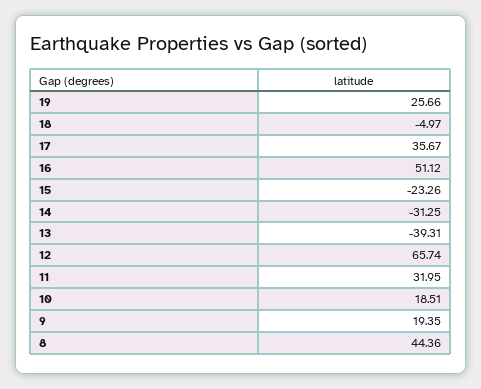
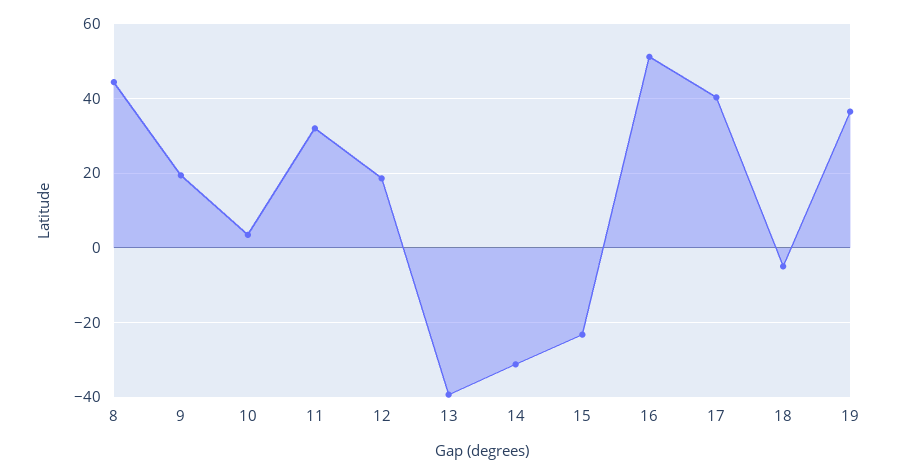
19: 25.66 -> 36
17: 35.67 -> 40
12: 65.74 -> 18
10: 18.51 -> 4

